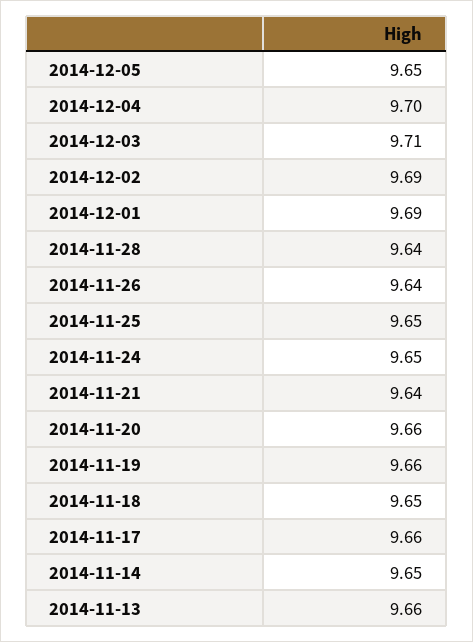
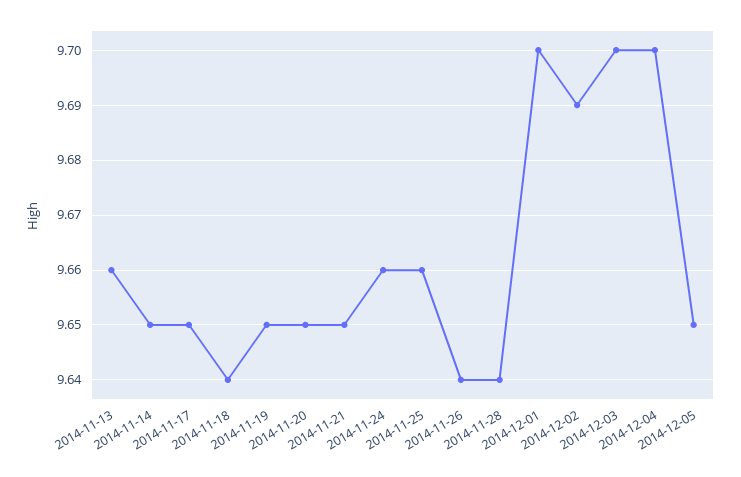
2014-12-03: 9.71 -> 9.7
2014-12-01: 9.69 -> 9.7
2014-11-25: 9.65 -> 9.66
2014-11-24: 9.65 -> 9.66
2014-11-21: 9.64 -> 9.65
2014-11-20: 9.66 -> 9.65
2014-11-19: 9.66 -> 9.65
2014-11-18: 9.65 -> 9.64
2014-11-17: 9.66 -> 9.65

